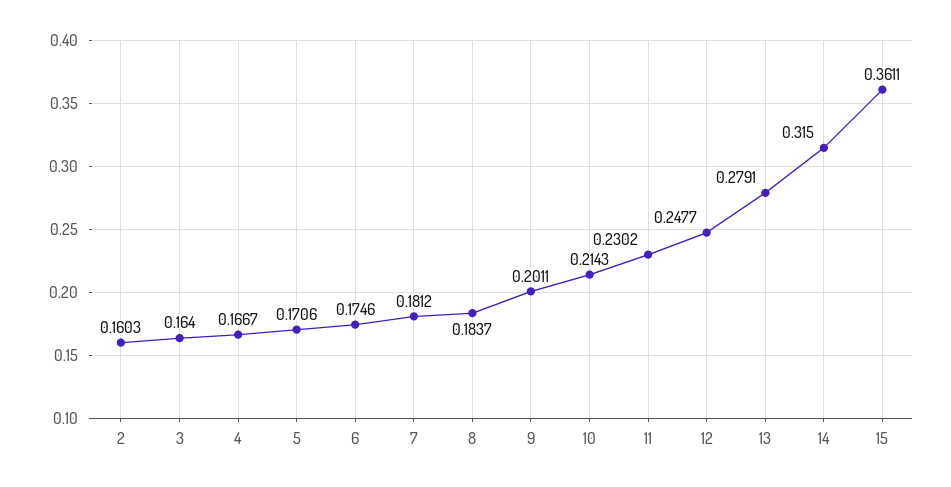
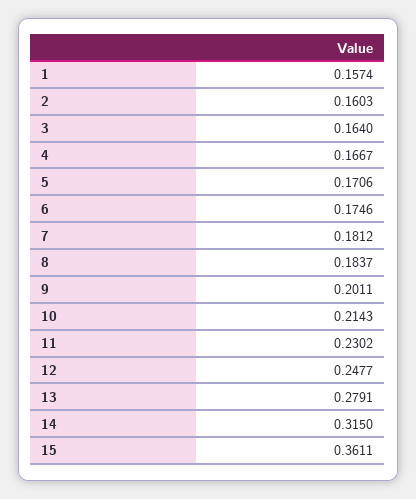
1: none -> 0.1574

